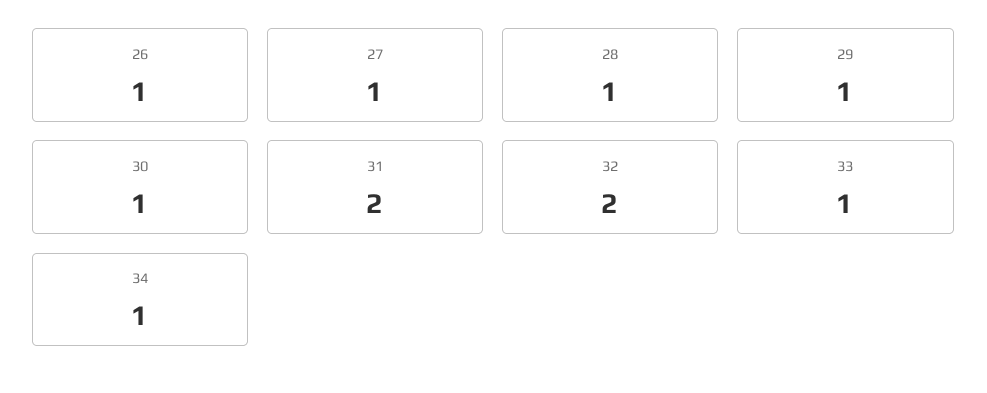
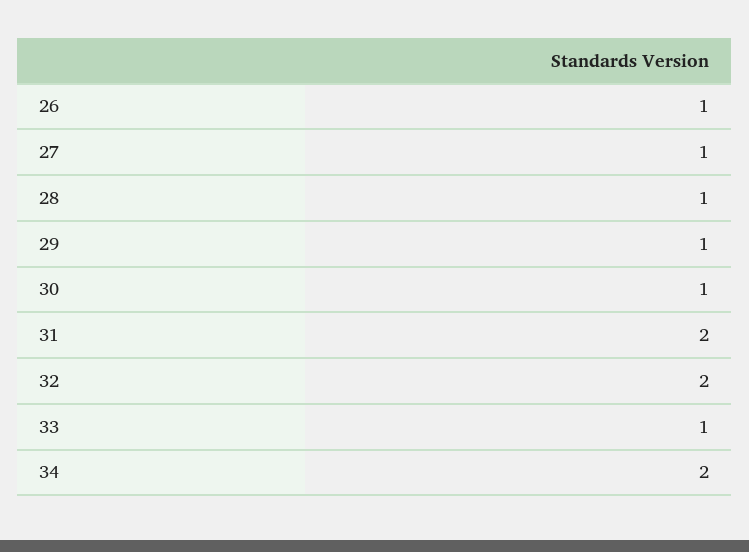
34: 1 -> 2

